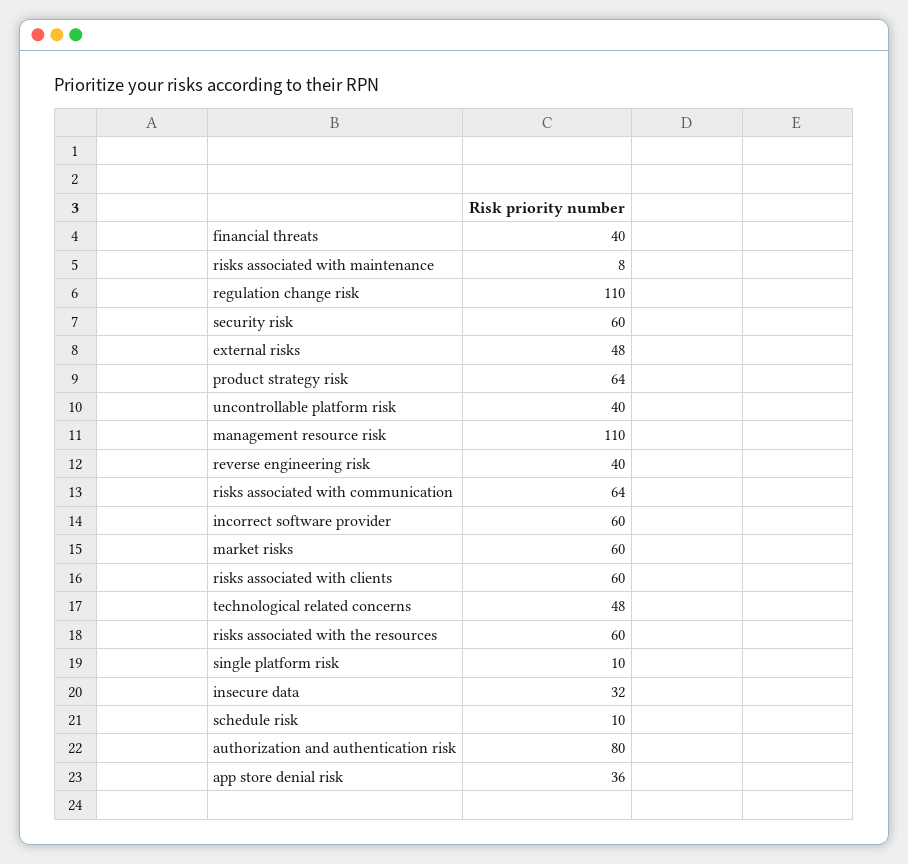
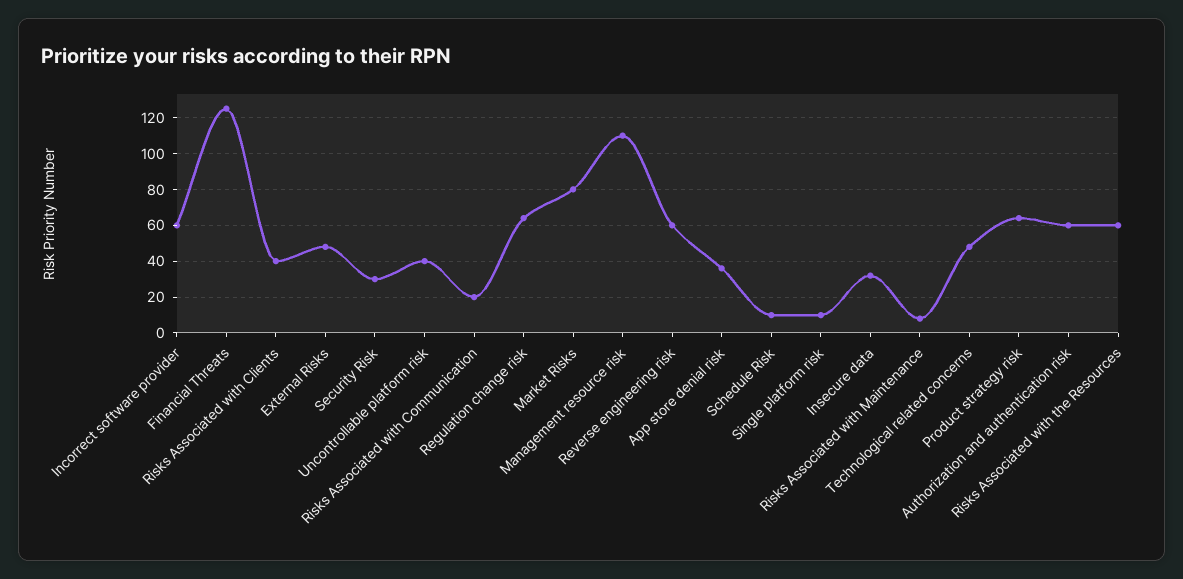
financial threats: 40 -> 125
regulation change risk: 110 -> 65
security risk: 60 -> 30
reverse engineering risk: 40 -> 60
risks associated with communication: 64 -> 20
market risks: 60 -> 80
risks associated with clients: 60 -> 40
authorization and authentication risk: 80 -> 60

